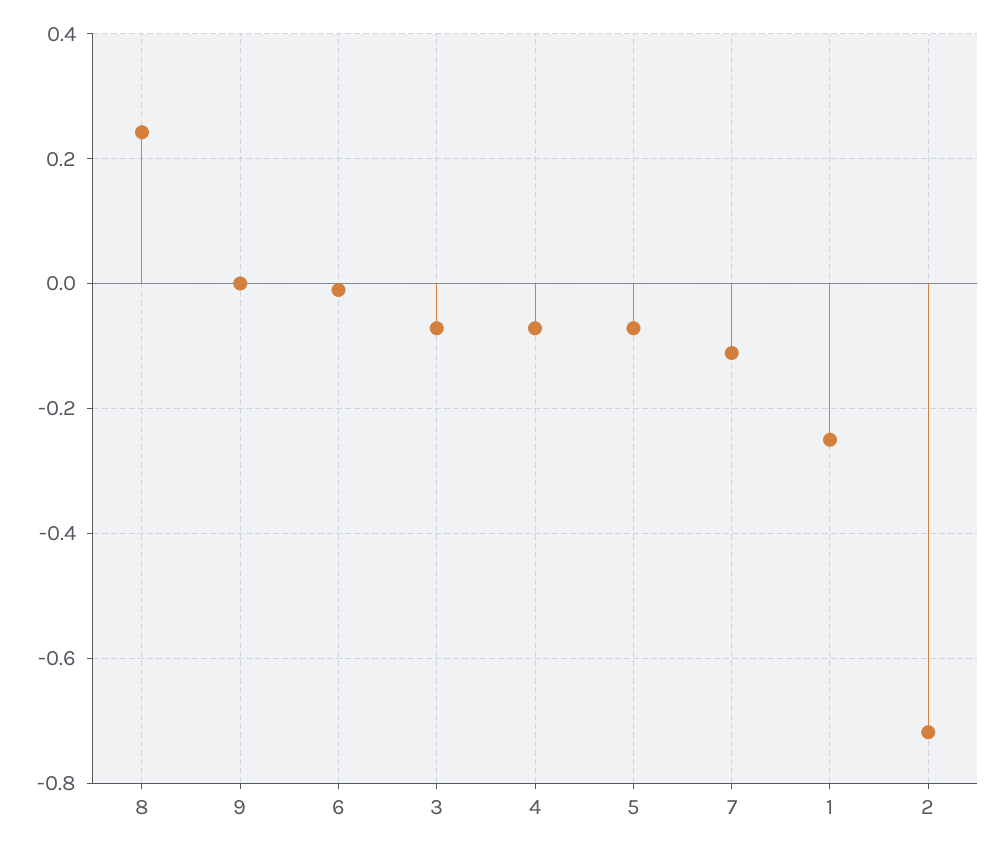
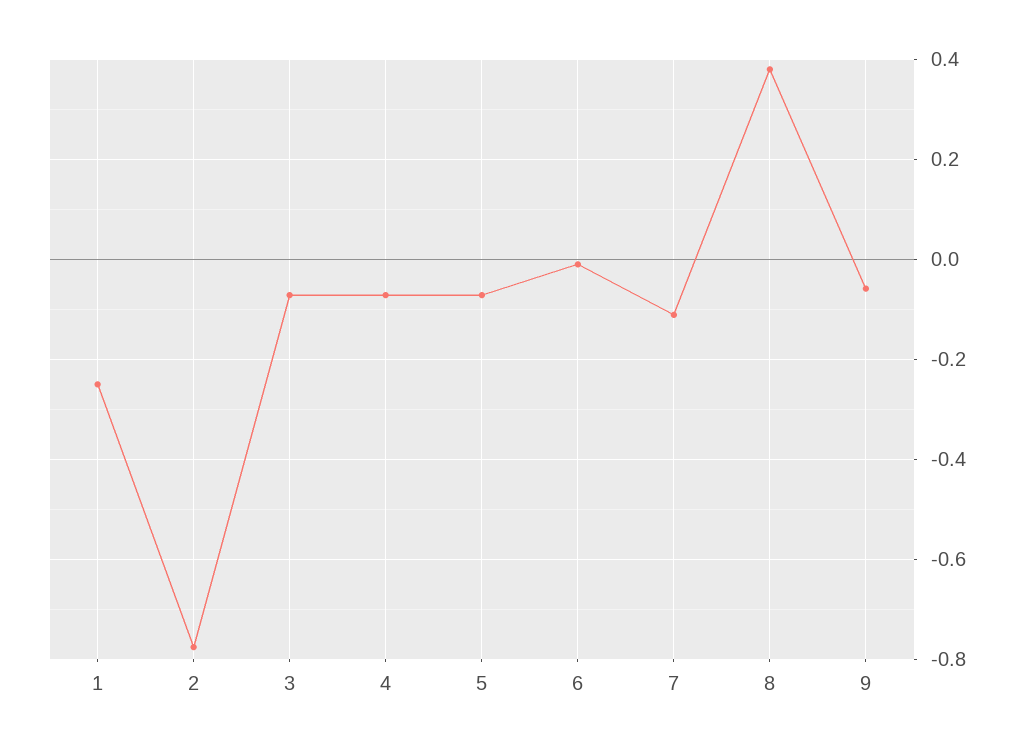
8: 0.24 -> 0.38
9: 0 -> -0.06
2: -0.72 -> -0.78

